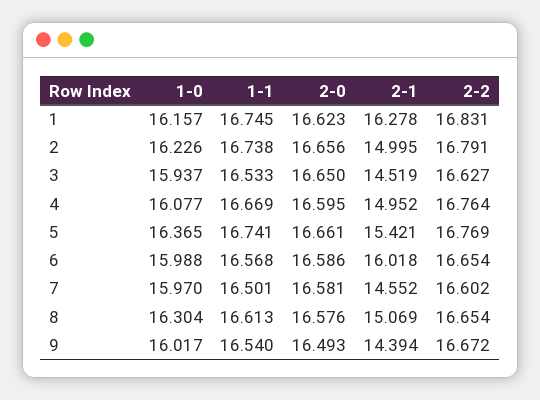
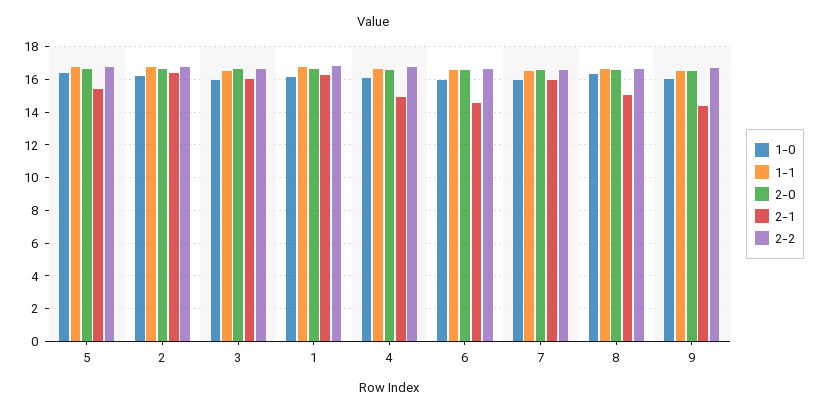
2-1, 2: 14.995 -> 16.5
2-1, 3: 14.519 -> 16
2-1, 6: 16.018 -> 14.5
2-1, 7: 14.552 -> 16

